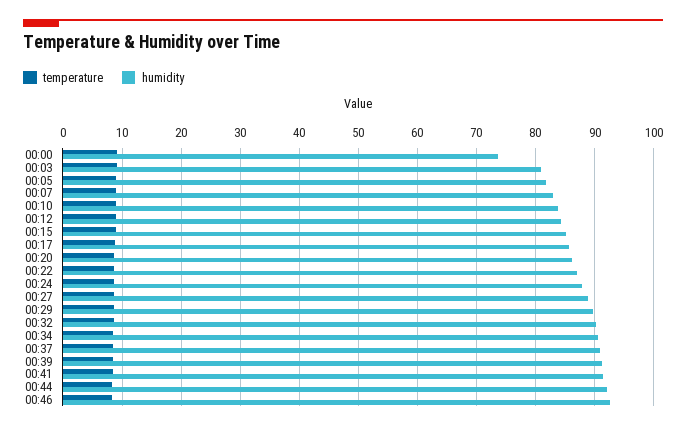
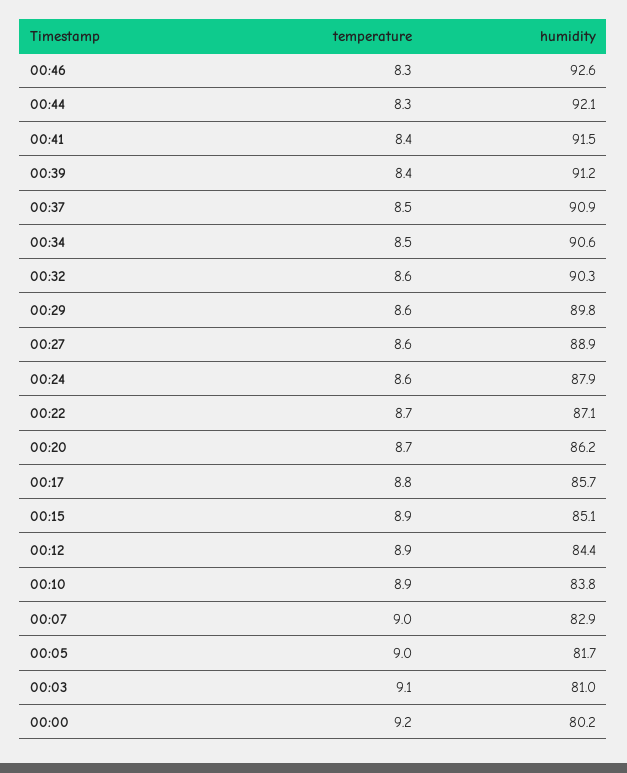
humidity, 00:00: 74 -> 80.2

